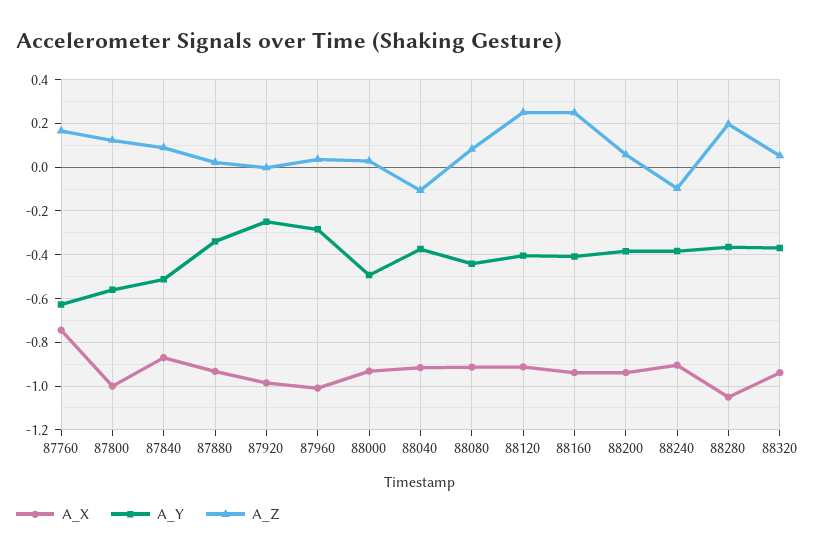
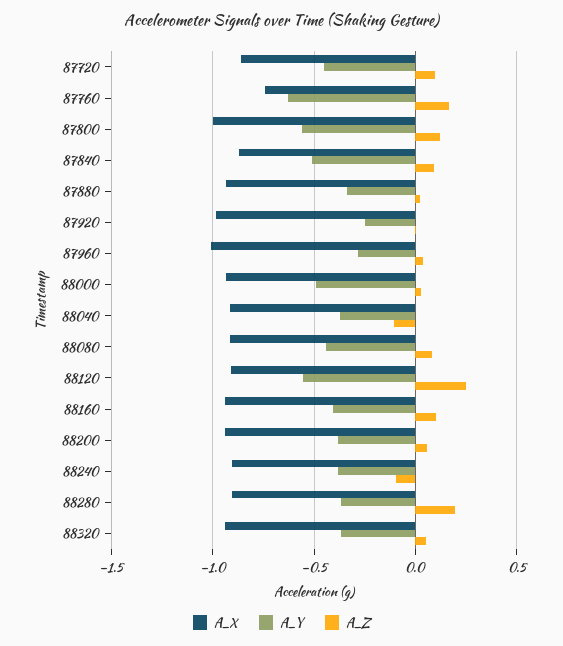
A_Y, 88120: -0.4 -> -0.55
A_Z, 88160: 0.25 -> 0.1
A_X, 88280: -1.05 -> -0.9
A_X, 87720: none -> -0.85
A_Y, 87720: none -> -0.45
A_Z, 87720: none -> 0.1

